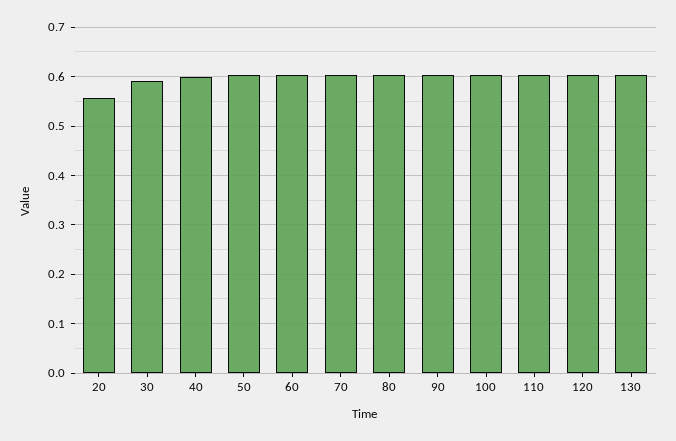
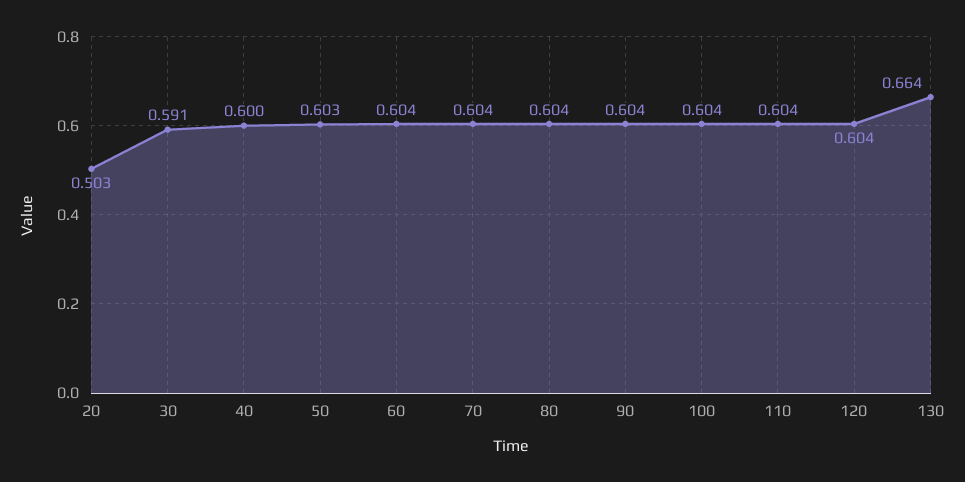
20: 0.56 -> 0.503
130: 0.6 -> 0.664

